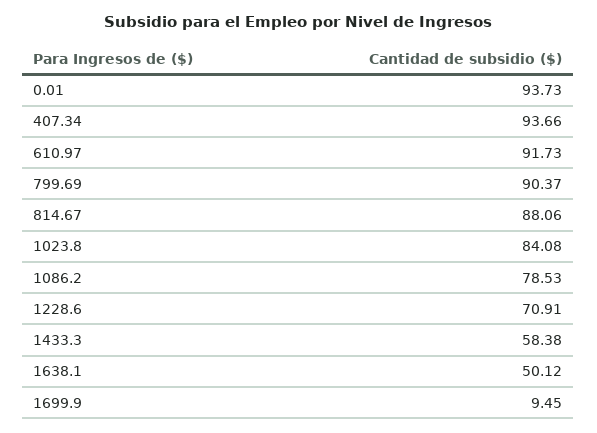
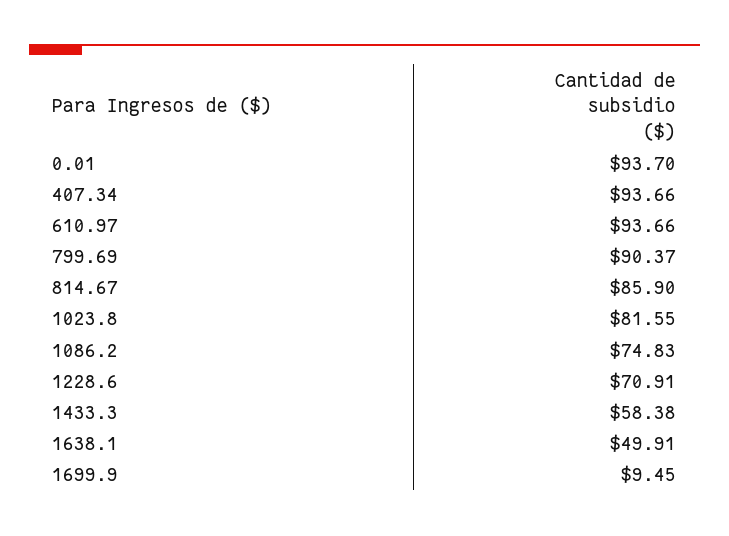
0.01: 93.73 -> 93.7
610.97: 91.73 -> 93.66
814.67: 88.06 -> 85.9
1023.8: 84.08 -> 81.55
1086.2: 78.53 -> 74.83
1638.1: 50.12 -> 49.91

